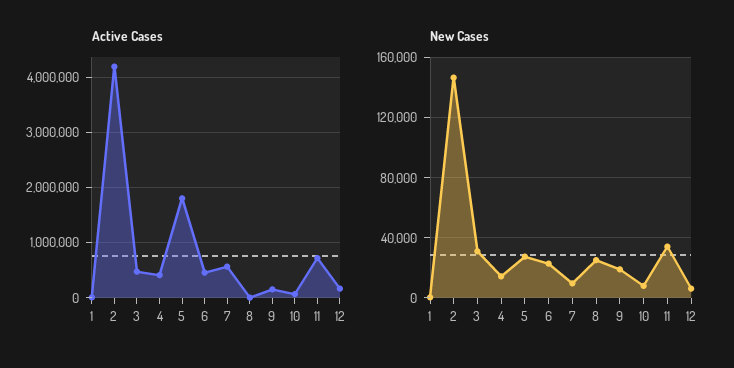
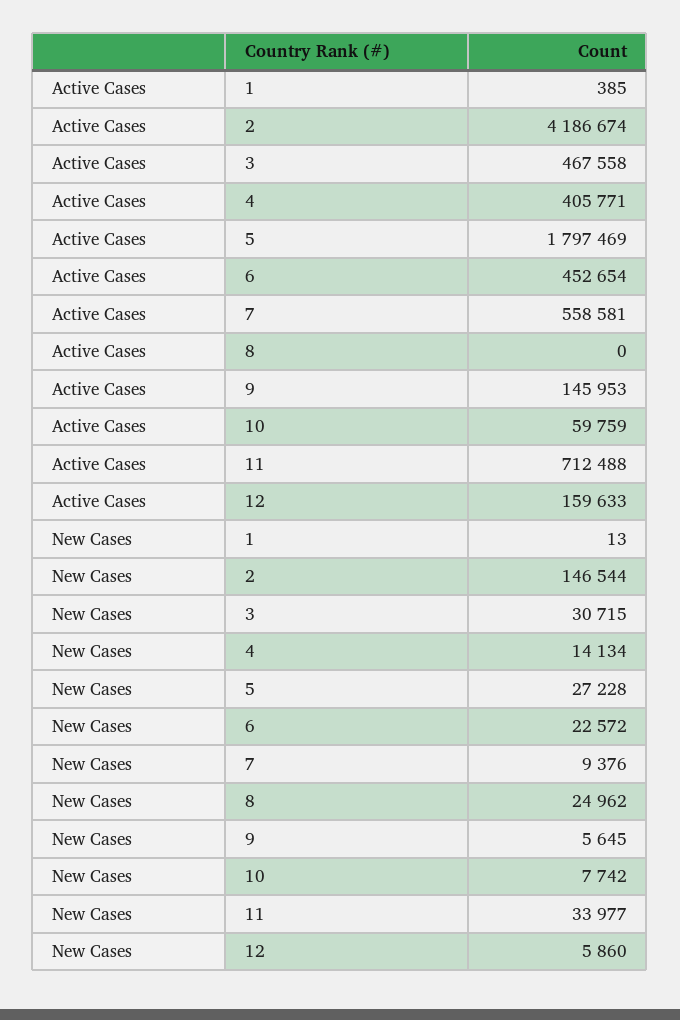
New Cases, 9: 20000 -> 5645

